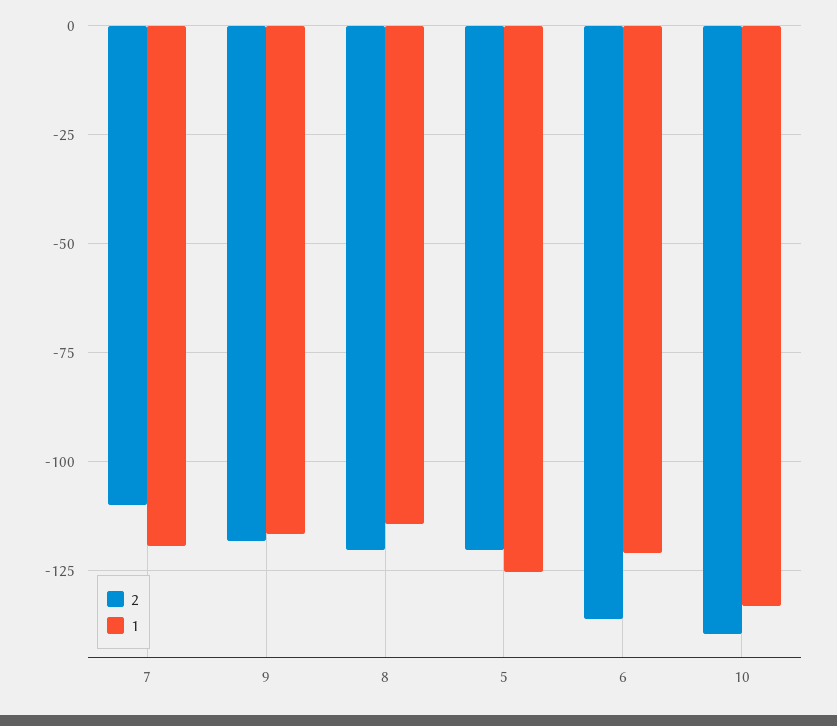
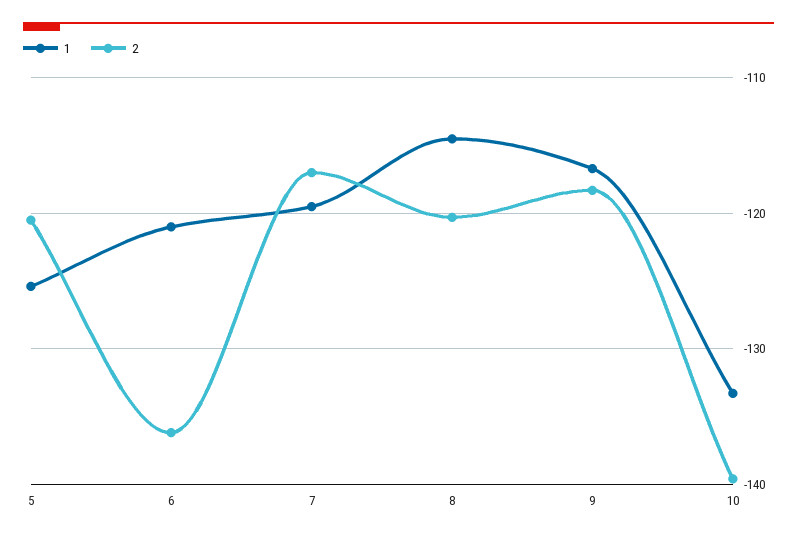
2, 7: -110 -> -117

